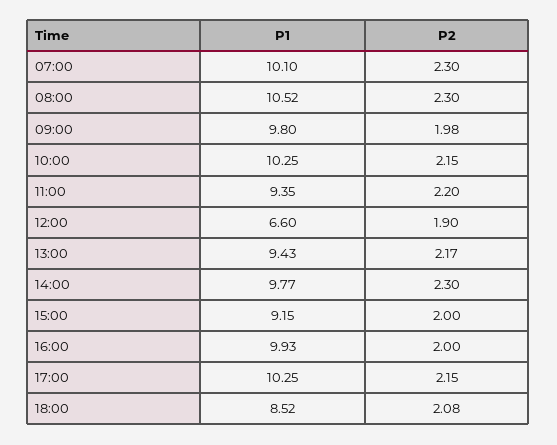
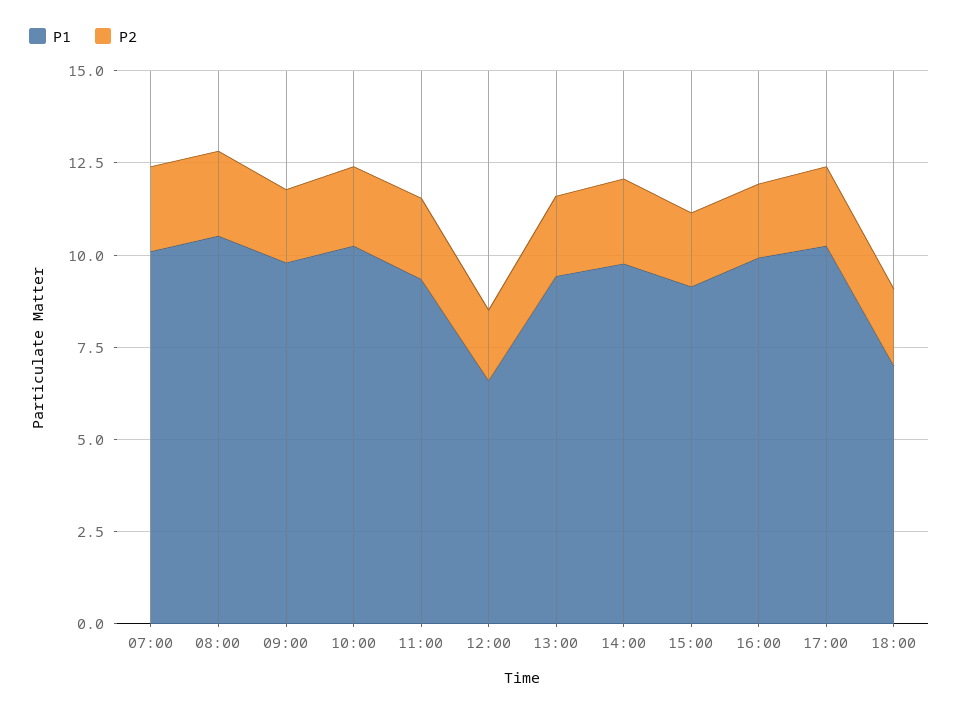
P1, 18:00: 8.52 -> 7

